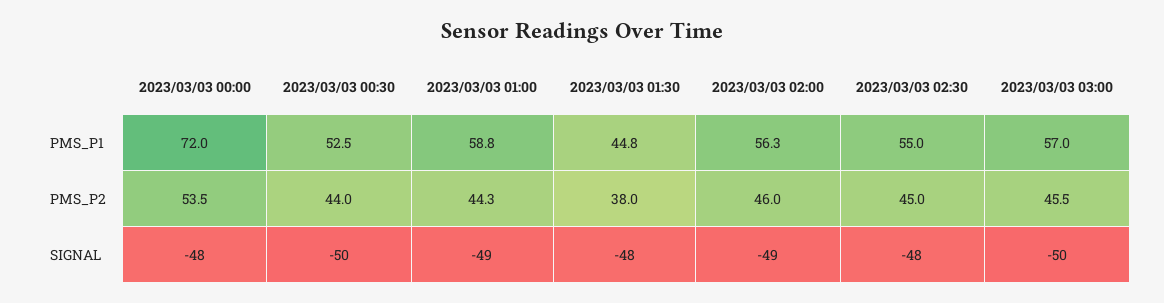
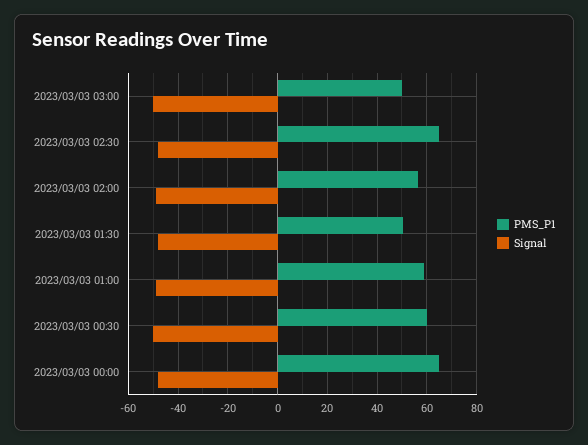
PMS_P1, 2023/03/03 00:00: 72 -> 65
PMS_P1, 2023/03/03 00:30: 52.5 -> 60
PMS_P1, 2023/03/03 01:30: 44.8 -> 50
PMS_P1, 2023/03/03 02:30: 55 -> 65
PMS_P1, 2023/03/03 03:00: 57 -> 50
PMS_P2, 2023/03/03 00:00: 53.5 -> none
PMS_P2, 2023/03/03 00:30: 44 -> none
PMS_P2, 2023/03/03 01:00: 44.3 -> none
PMS_P2, 2023/03/03 01:30: 38 -> none
PMS_P2, 2023/03/03 02:00: 46 -> none
PMS_P2, 2023/03/03 02:30: 45 -> none
PMS_P2, 2023/03/03 03:00: 45.5 -> none

